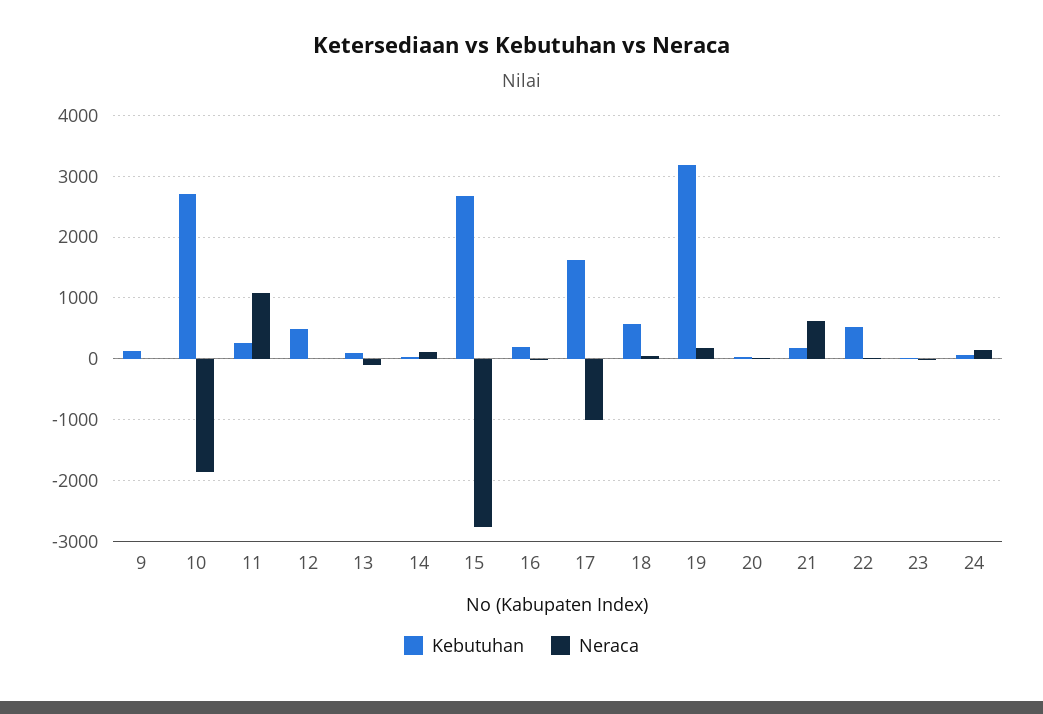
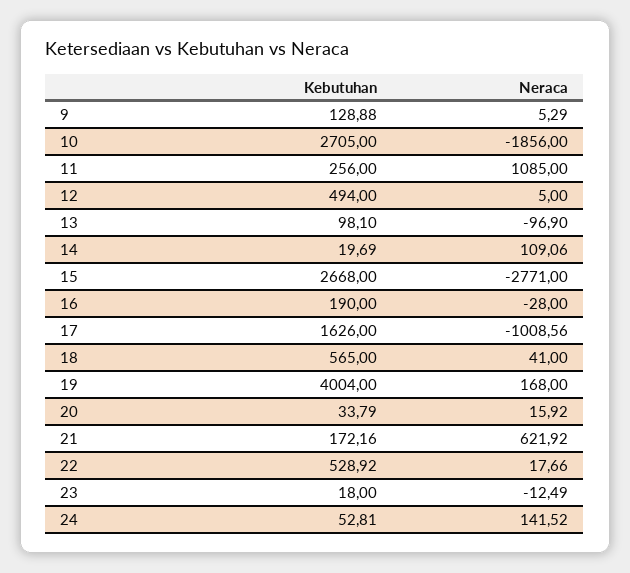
Kebutuhan, 19: 3200 -> 4004

